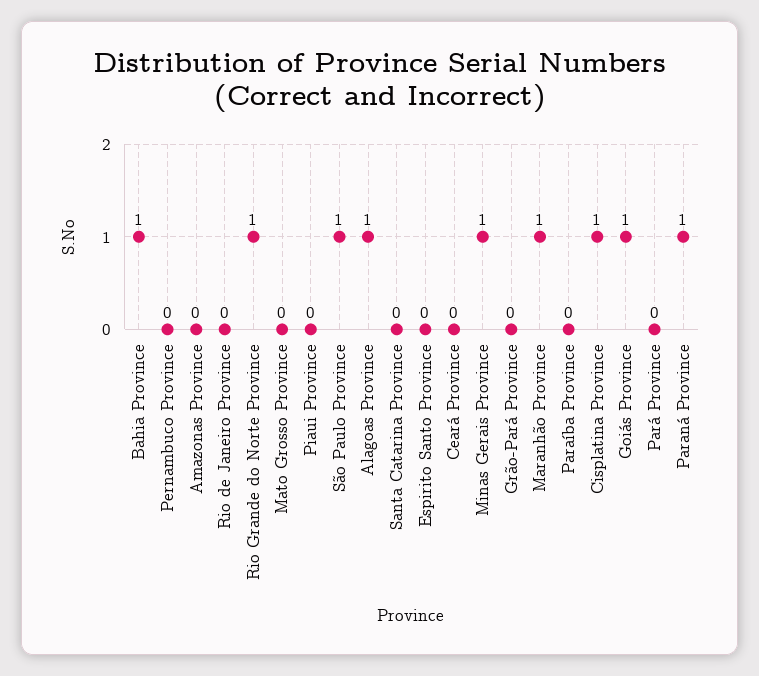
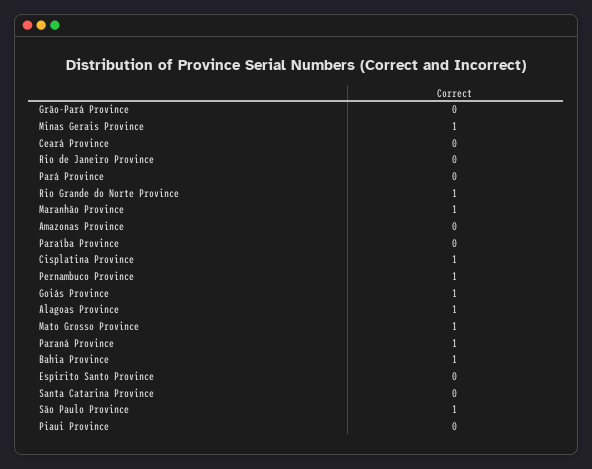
Pernambuco Province: 0 -> 1
Mato Grosso Province: 0 -> 1

